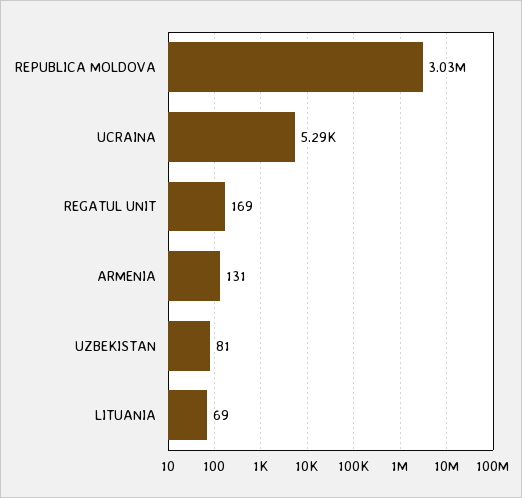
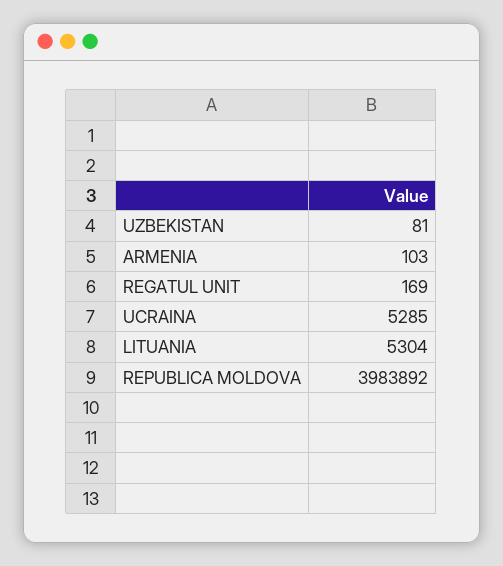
REPUBLICA MOLDOVA: 3030000 -> 3983892
ARMENIA: 131 -> 103
LITUANIA: 69 -> 5304

